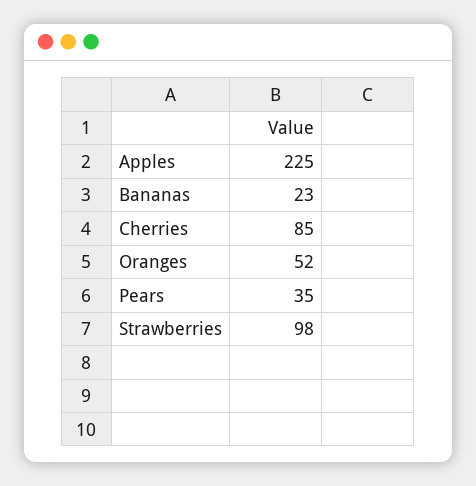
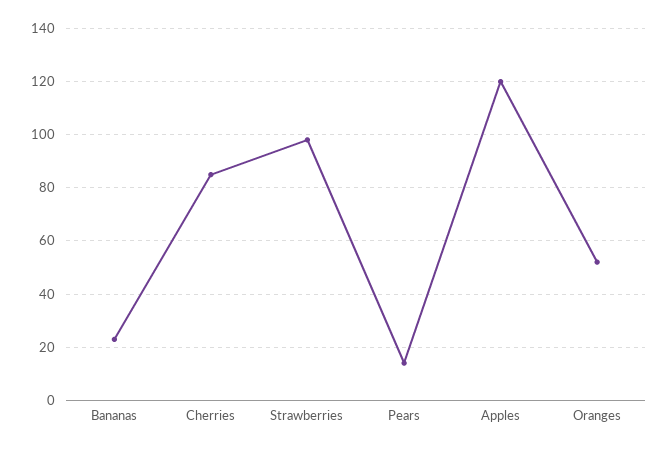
Apples: 225 -> 120
Pears: 35 -> 15

